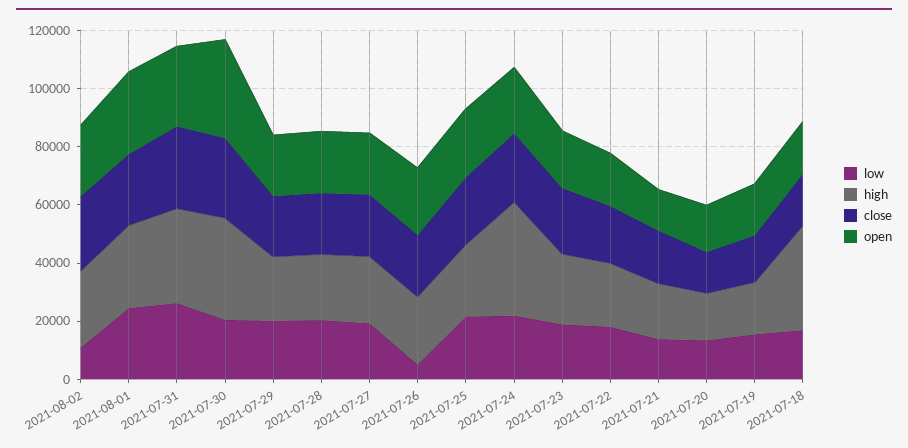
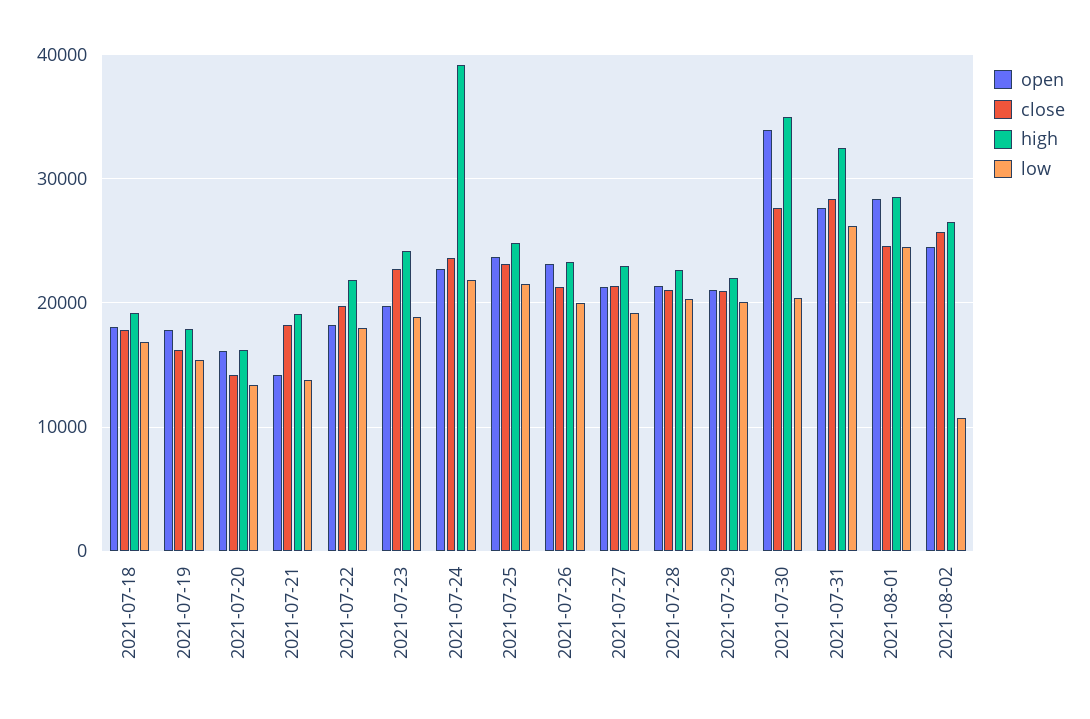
low, 2021-07-26: 5000 -> 20000
high, 2021-07-18: 35000 -> 19000

